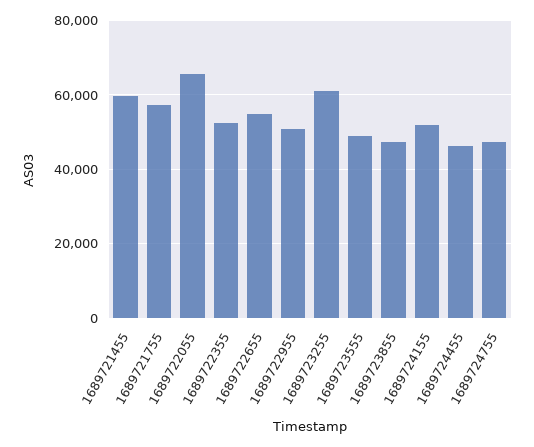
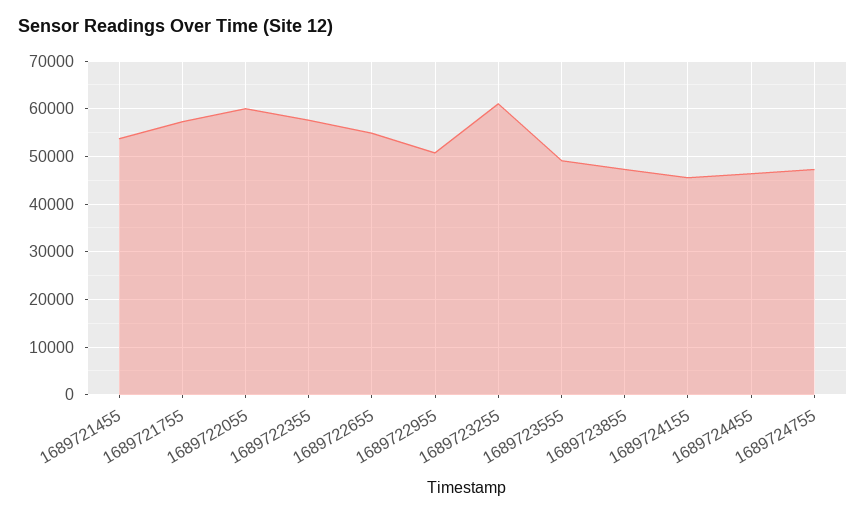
1689721455: 60000 -> 54000
1689722055: 66000 -> 60000
1689722355: 52000 -> 58000
1689724155: 52000 -> 46000

